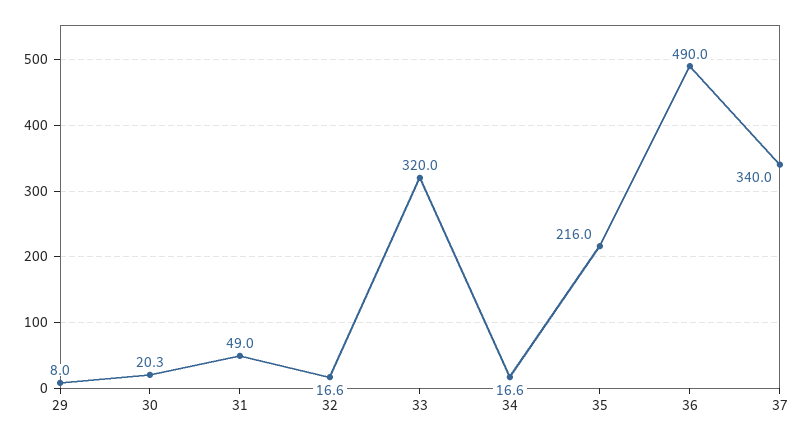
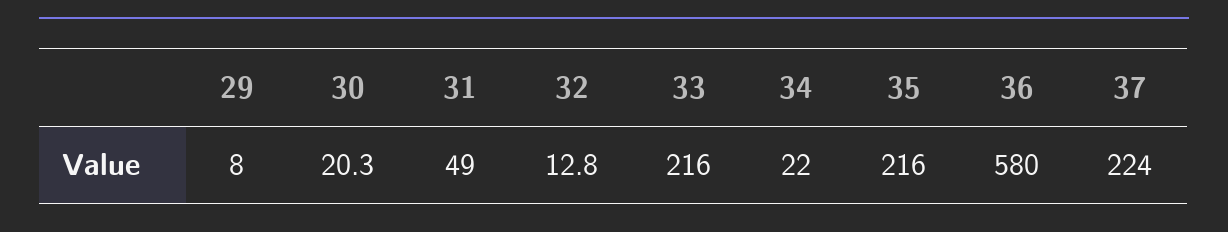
32: 16.6 -> 12.8
33: 320 -> 216
34: 16.6 -> 22
36: 490 -> 580
37: 340 -> 224

